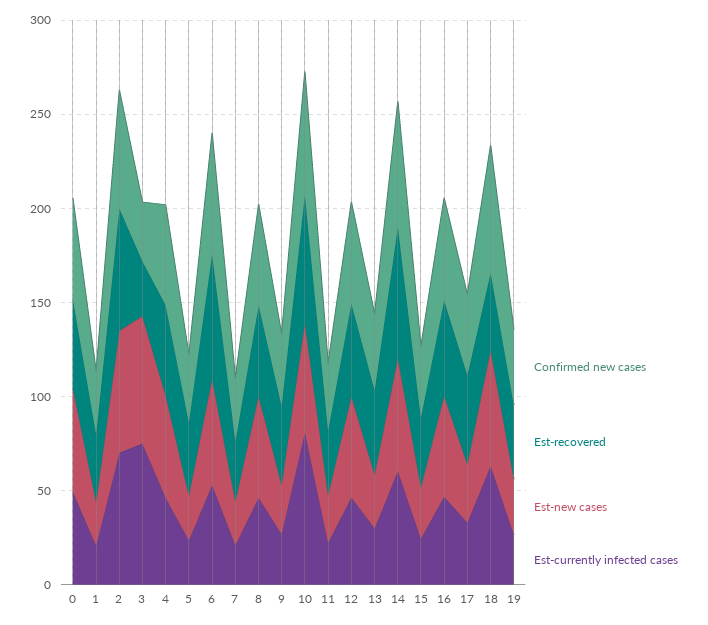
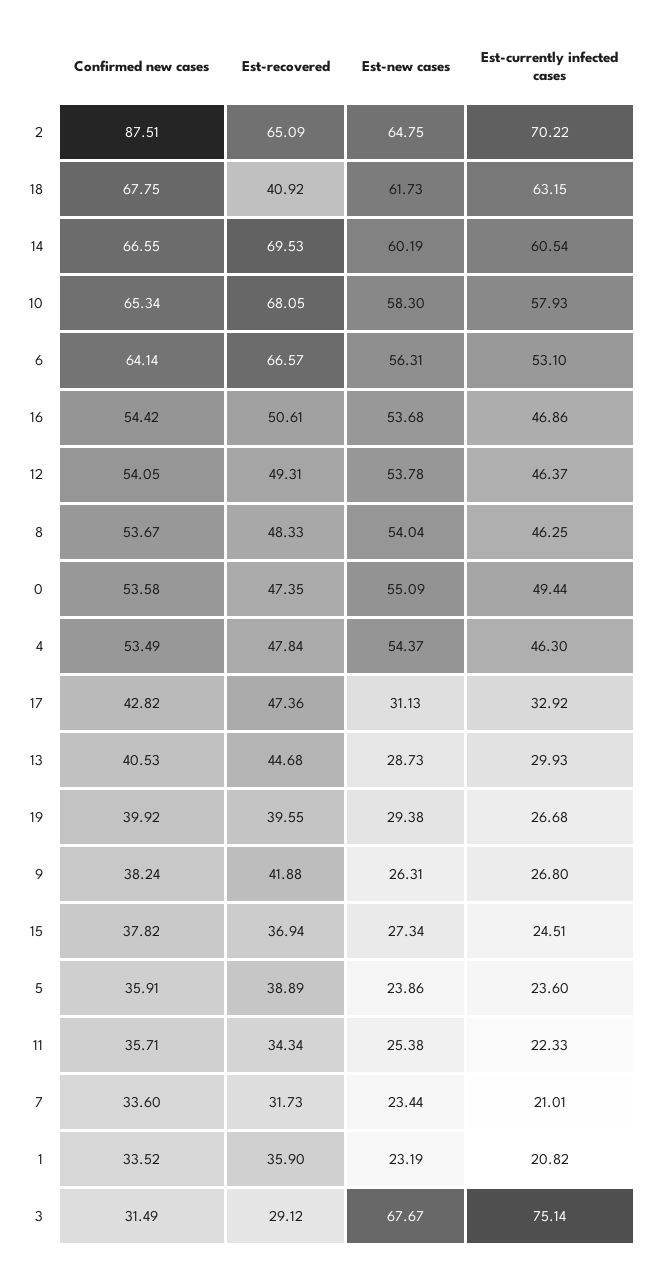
Confirmed new cases, 2: 60 -> 87.51
Est-currently infected cases, 10: 80 -> 57.93

